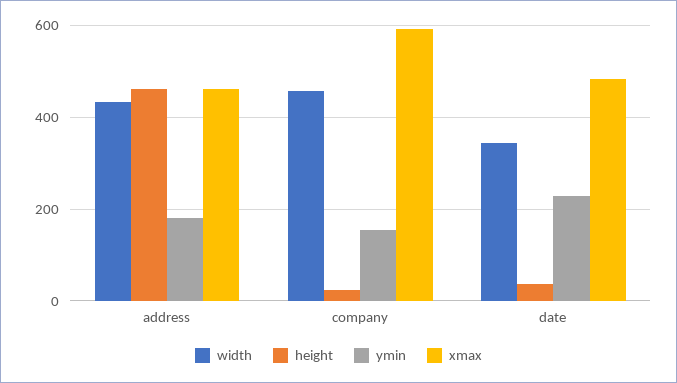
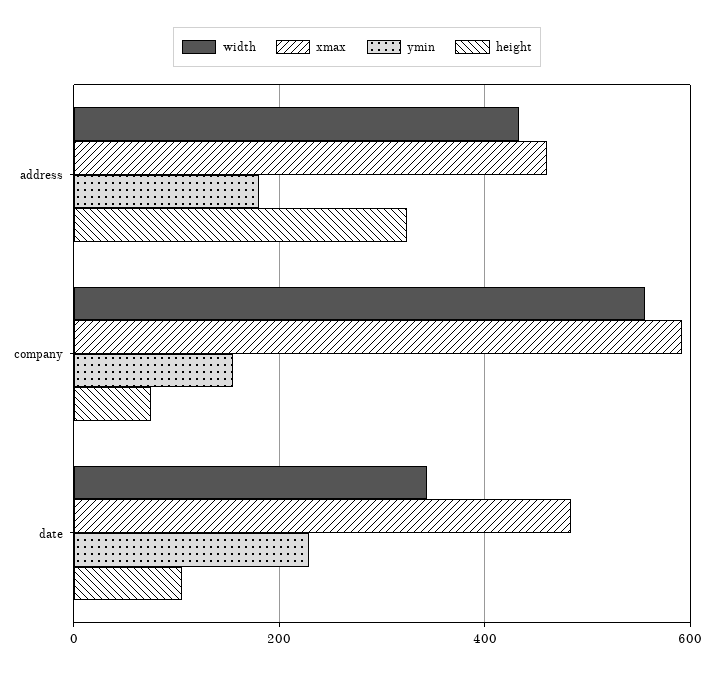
height, address: 460 -> 320
width, company: 460 -> 560
height, company: 20 -> 80
height, date: 40 -> 100

